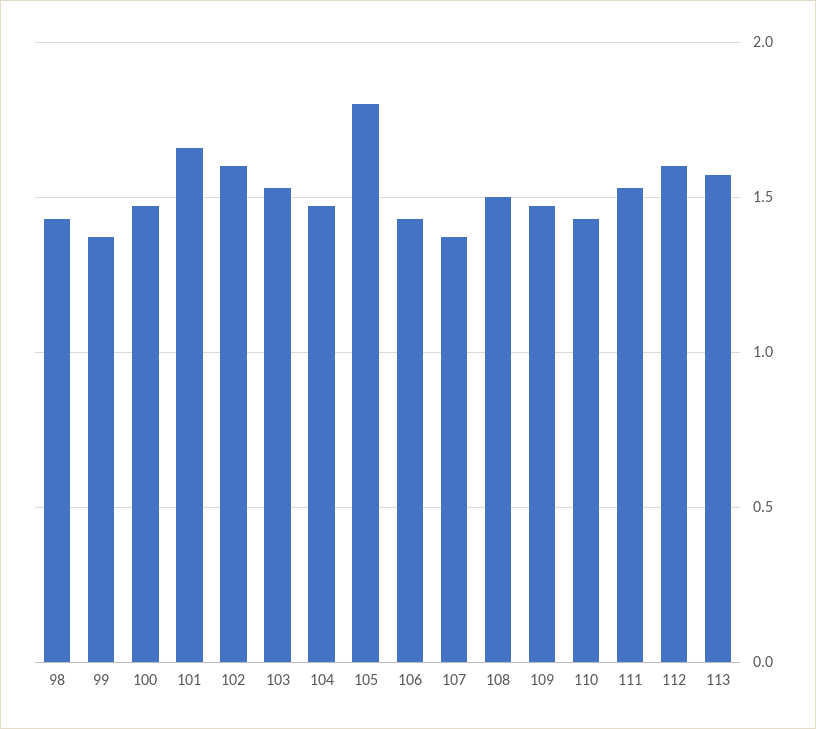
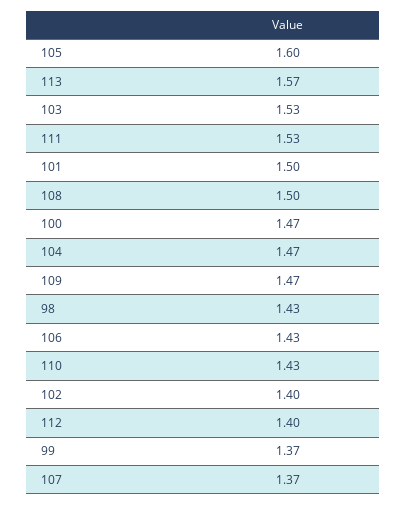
101: 1.65 -> 1.5
102: 1.6 -> 1.4
105: 1.8 -> 1.6
112: 1.6 -> 1.4

